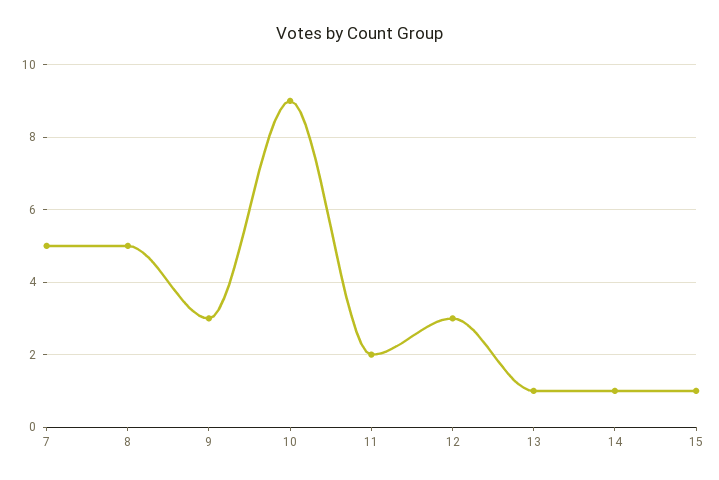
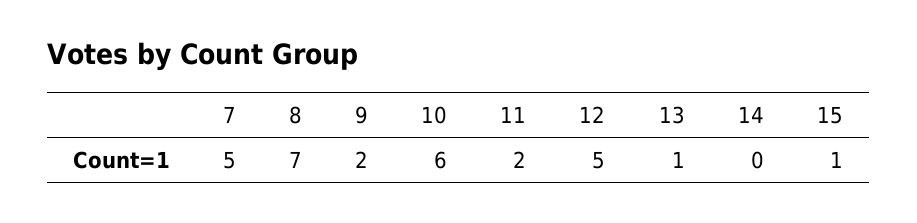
8: 5 -> 7
9: 3 -> 2
10: 9 -> 6
12: 3 -> 5
14: 1 -> 0

